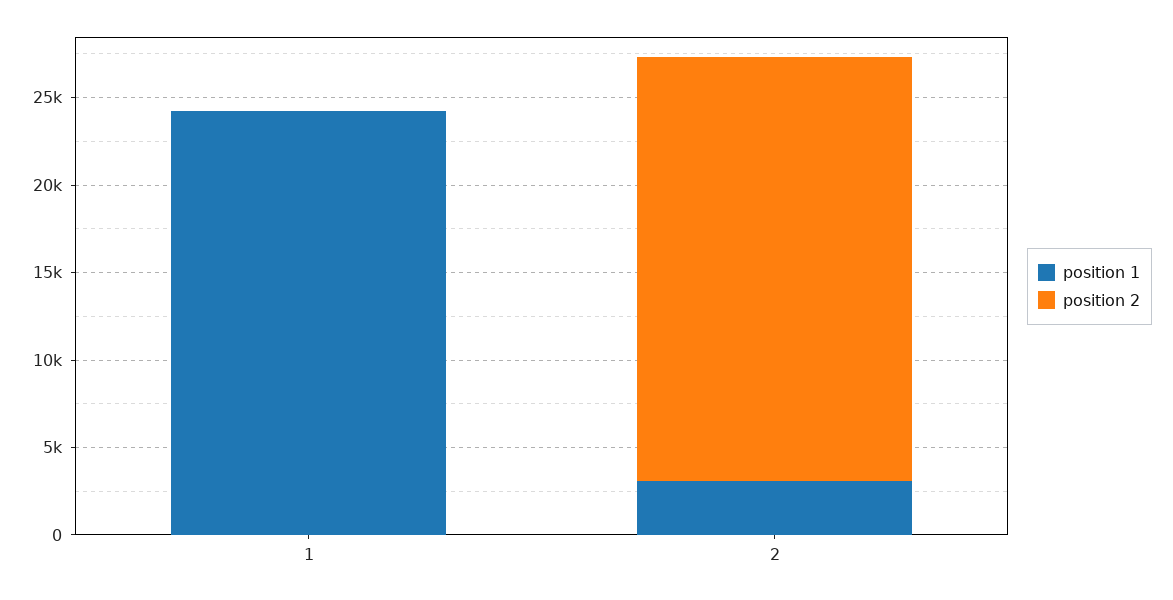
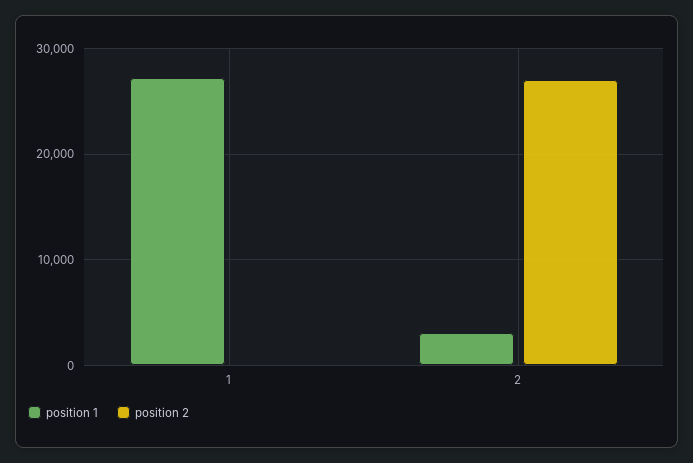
position 1, 1: 24000 -> 27000
position 2, 2: 24000 -> 27000

